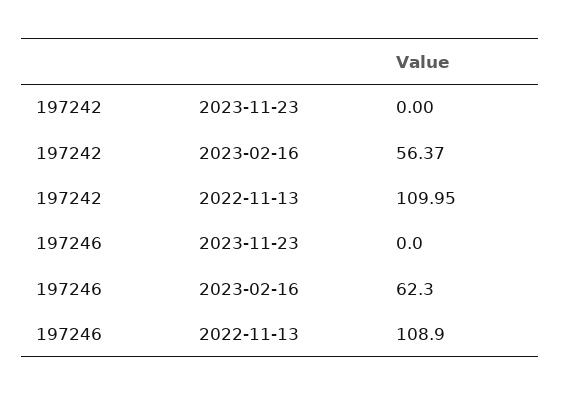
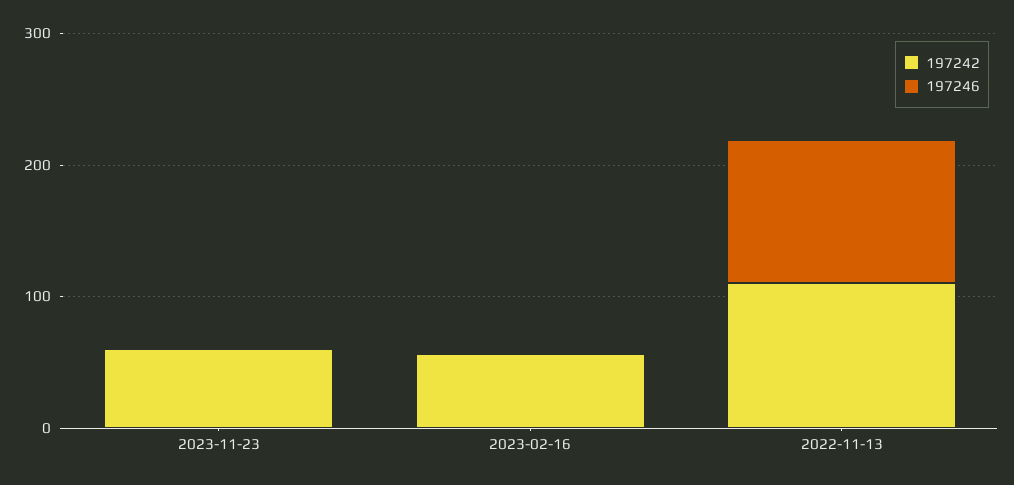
197242, 2023-11-23: 0 -> 60
197246, 2023-02-16: 62.3 -> 0

